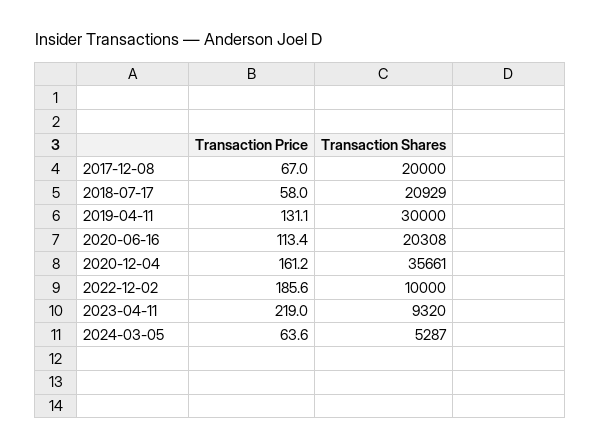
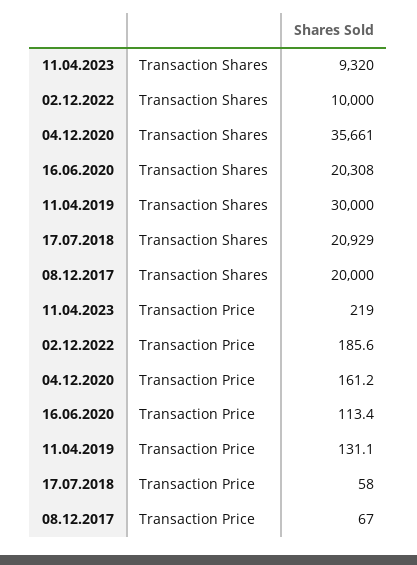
Transaction Price, 2024-03-05: 63.6 -> none
Transaction Shares, 2024-03-05: 5287 -> none

